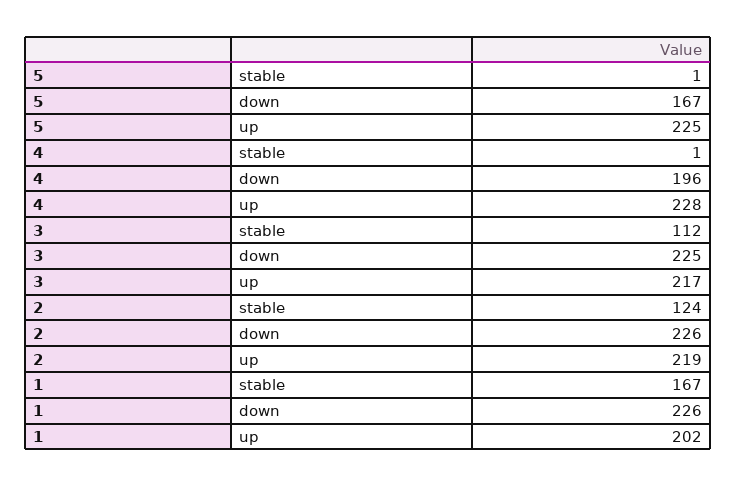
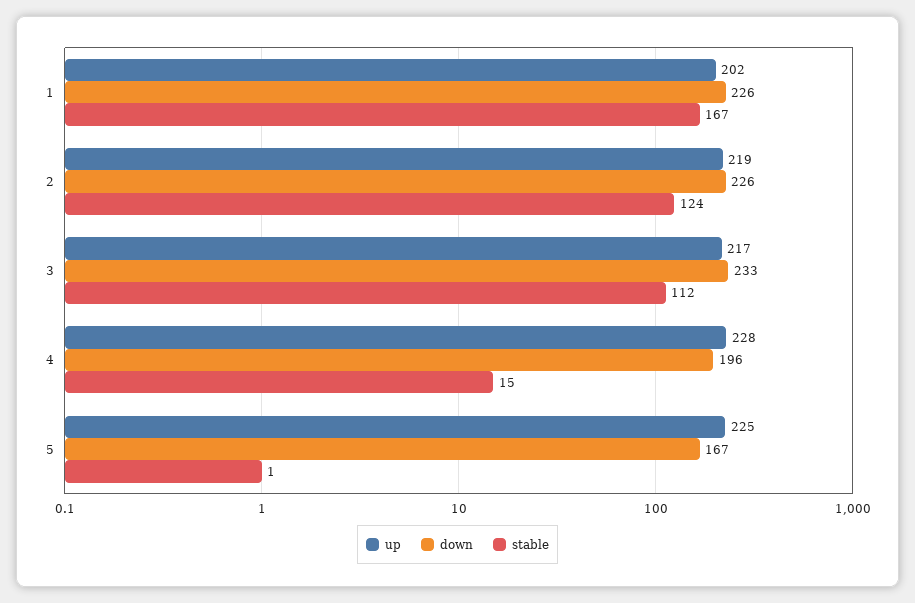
stable, 4: 1 -> 15
down, 3: 225 -> 233

